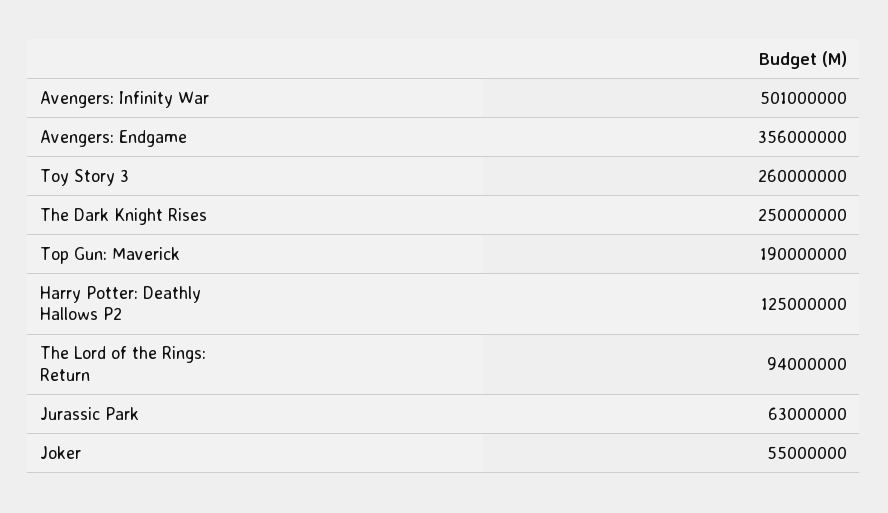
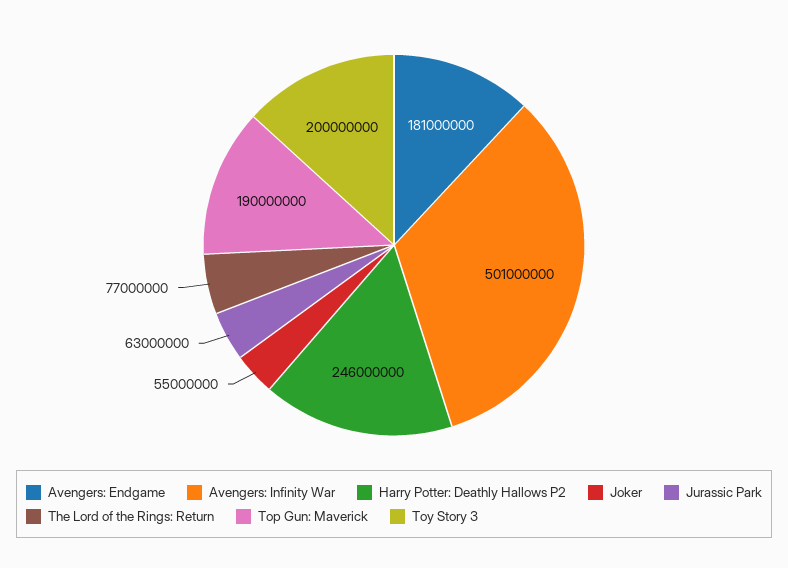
Avengers: Endgame: 356000000 -> 181000000
Toy Story 3: 260000000 -> 200000000
The Dark Knight Rises: 250000000 -> none
Harry Potter: Deathly Hallows P2: 125000000 -> 246000000
The Lord of the Rings: Return: 94000000 -> 77000000

